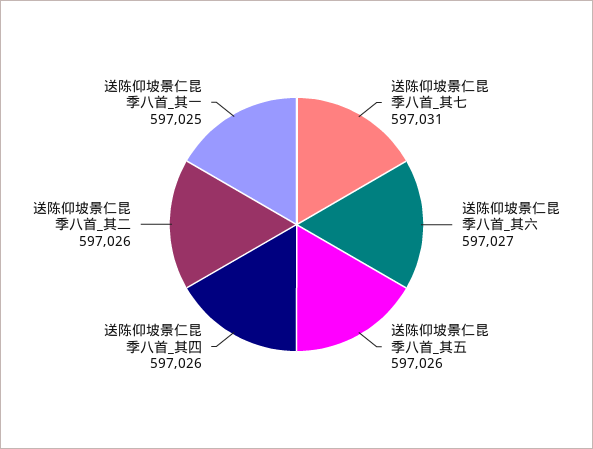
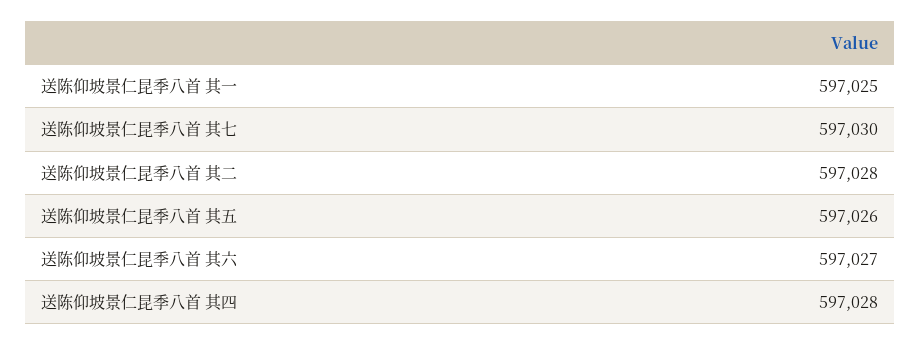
送陈仰坡景仁昆季八首_其七: 597031 -> 597030
送陈仰坡景仁昆季八首_其四: 597026 -> 597028
送陈仰坡景仁昆季八首_其二: 597026 -> 597028

